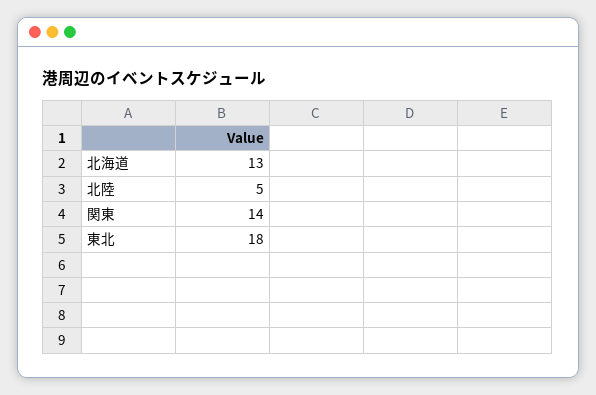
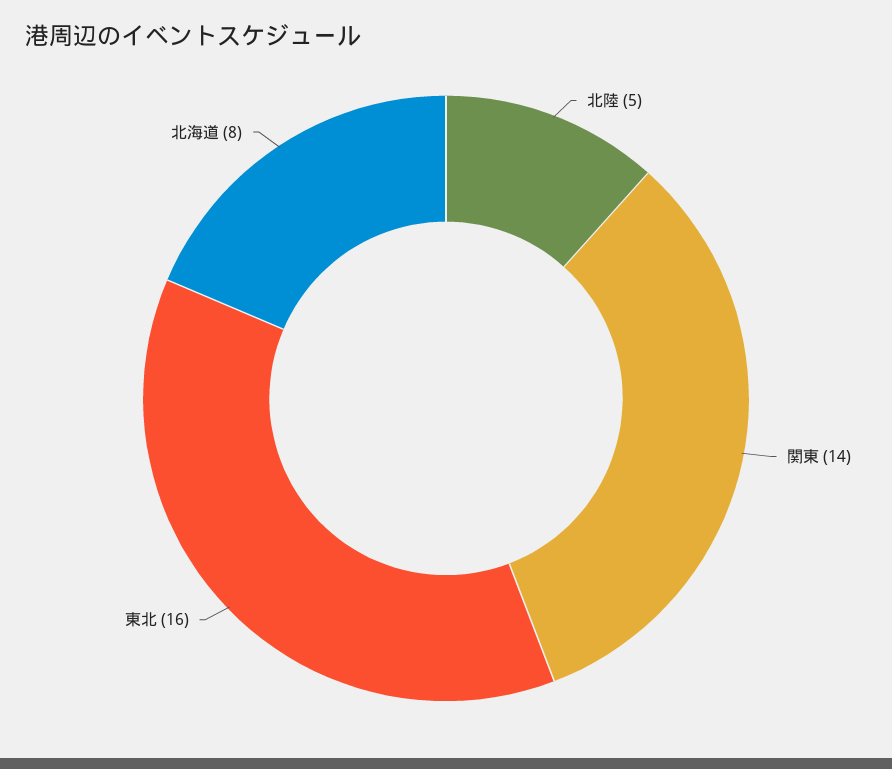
北海道: 13 -> 8
東北: 18 -> 16

